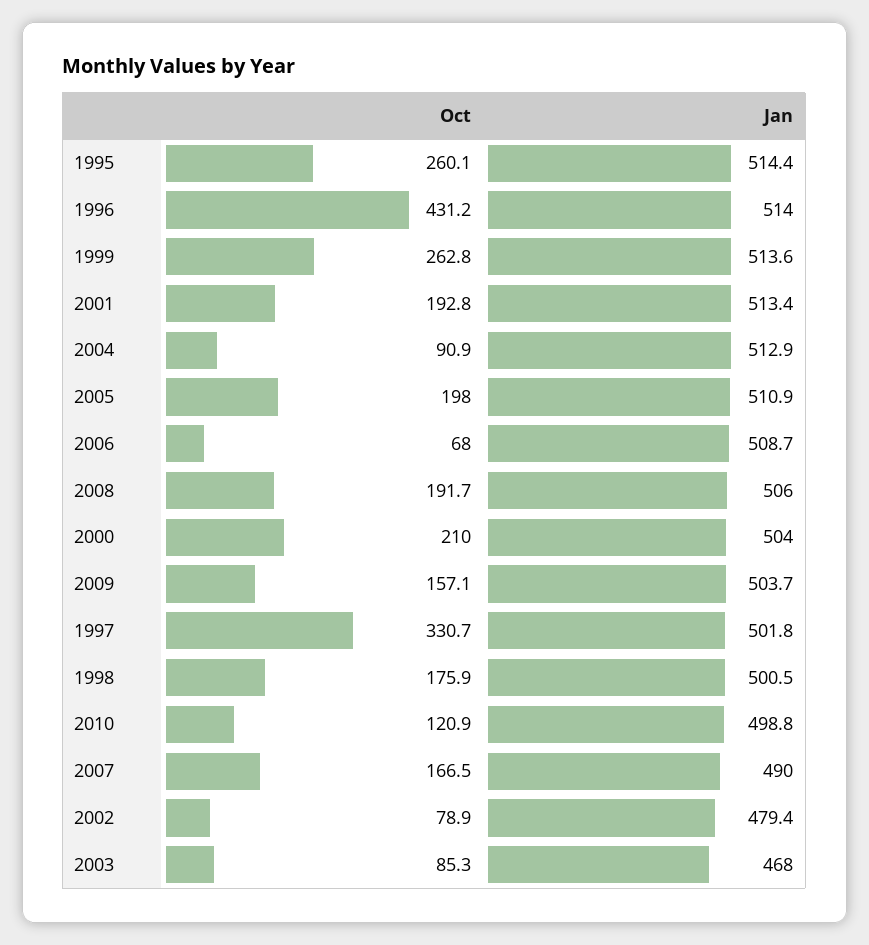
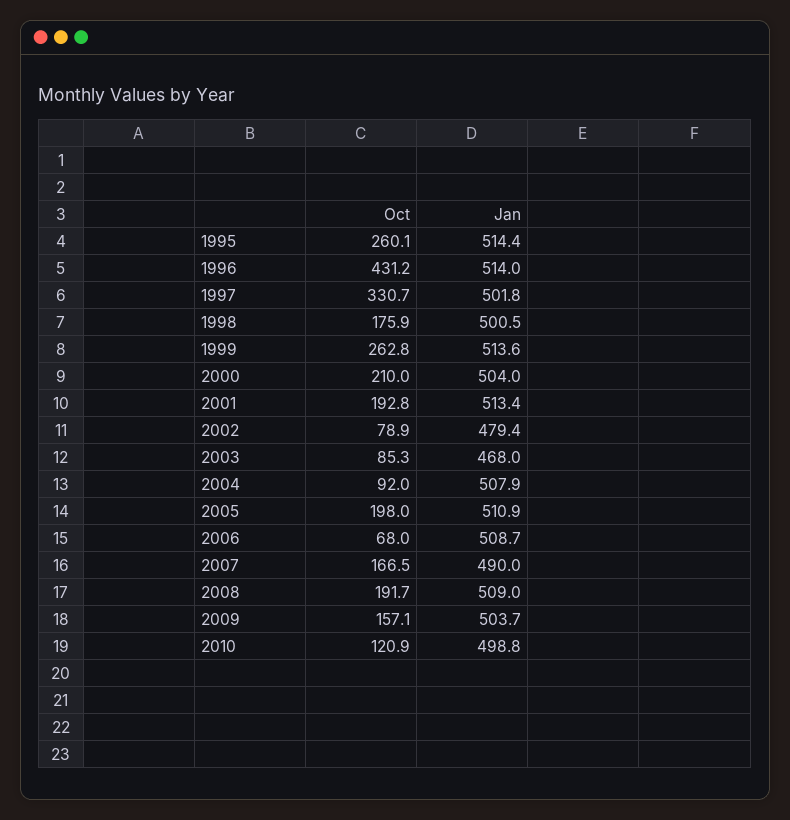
Oct, 2004: 90.9 -> 92
Jan, 2004: 512.9 -> 507.9
Jan, 2008: 506 -> 509

